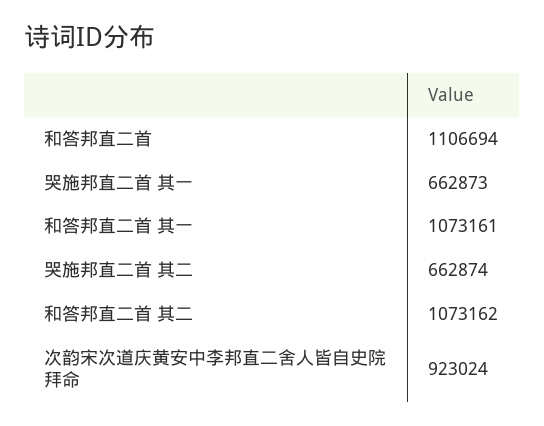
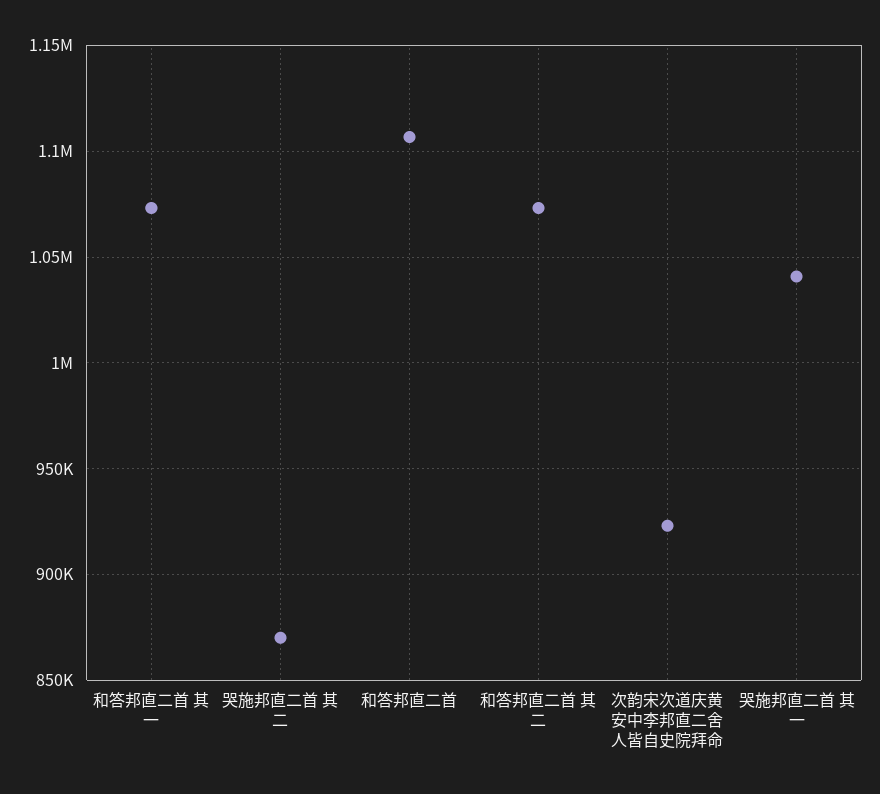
哭施邦直二首 其一: 662873 -> 1040000
哭施邦直二首 其二: 662874 -> 870000

